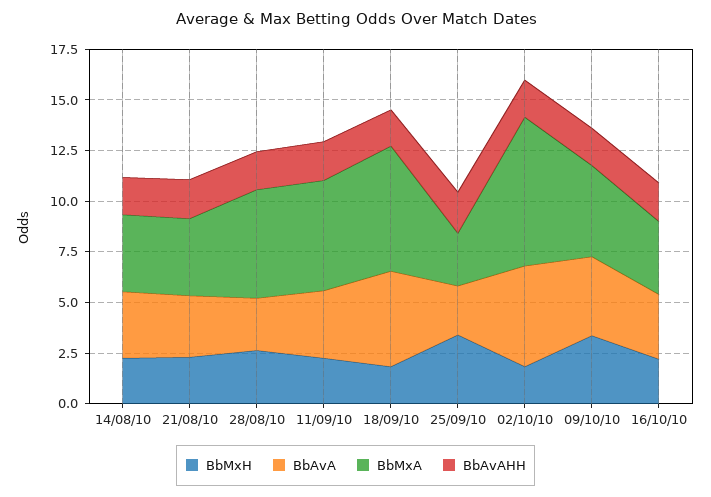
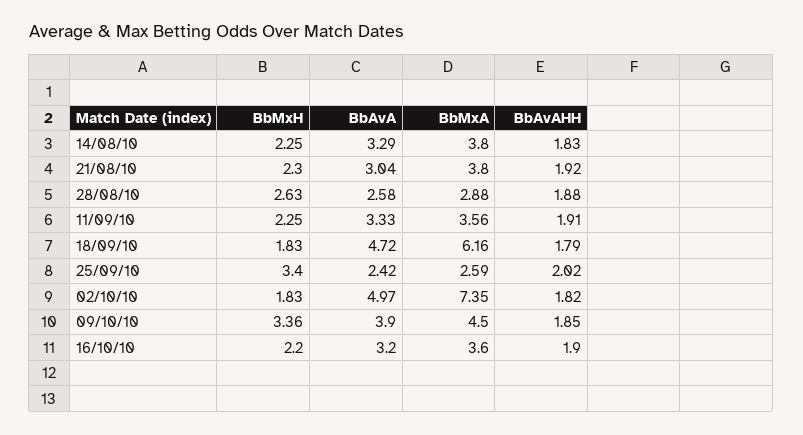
BbMxA, 28/08/10: 5.5 -> 2.88
BbMxA, 11/09/10: 5.5 -> 3.56

